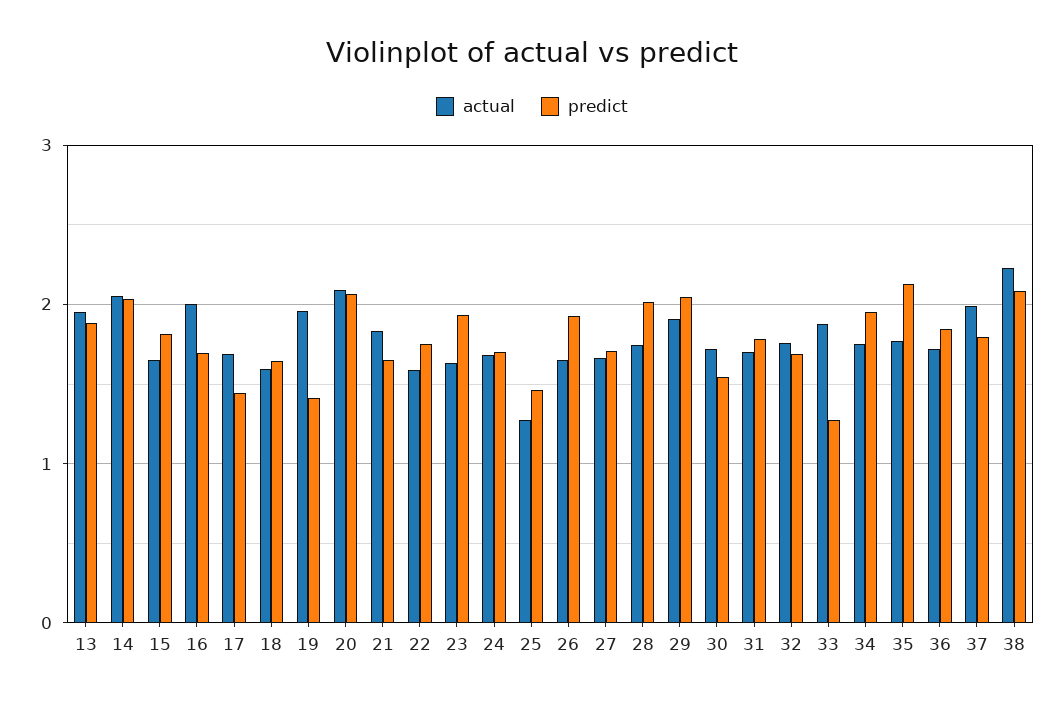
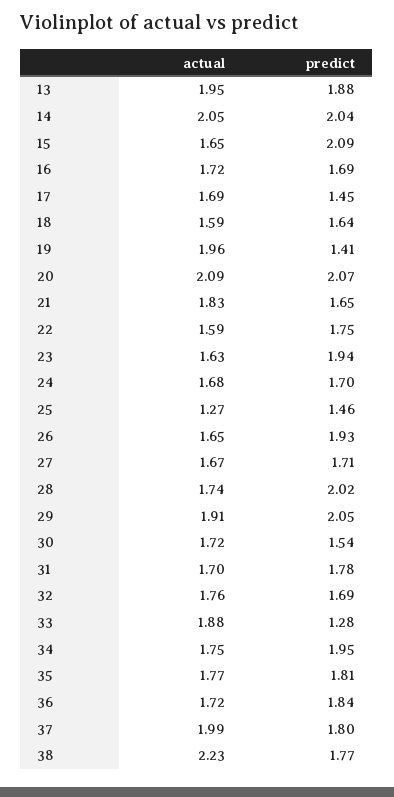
predict, 15: 1.8 -> 2.09
actual, 16: 2 -> 1.72
predict, 35: 2.1 -> 1.81
predict, 38: 2.1 -> 1.77

